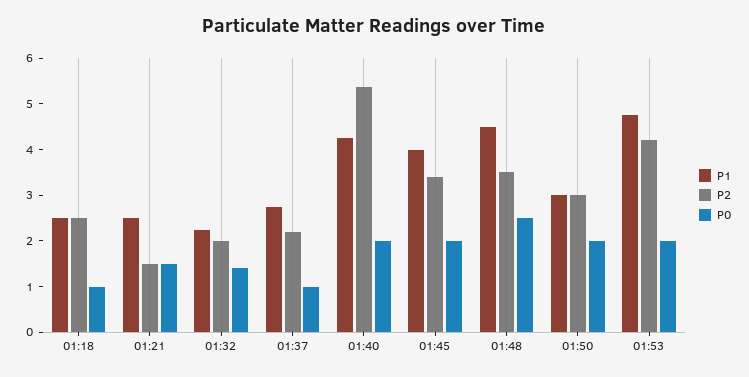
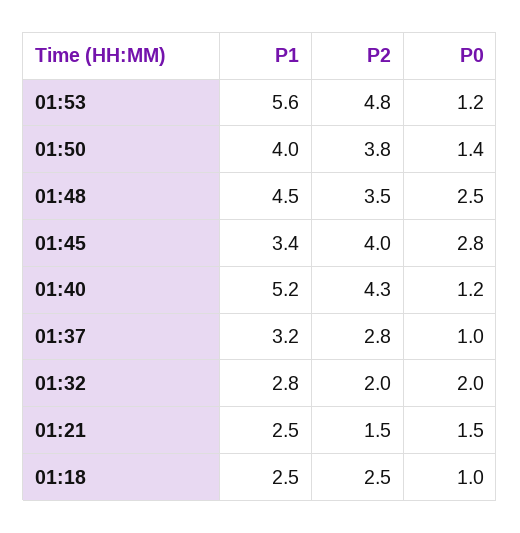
P1, 01:32: 2.2 -> 2.8
P0, 01:32: 1.4 -> 2
P1, 01:37: 2.8 -> 3.2
P2, 01:37: 2.2 -> 2.8
P1, 01:40: 4.2 -> 5.2
P2, 01:40: 5.4 -> 4.3
P0, 01:40: 2 -> 1.2
P1, 01:45: 4 -> 3.4
P2, 01:45: 3.4 -> 4
P0, 01:45: 2 -> 2.8
P1, 01:50: 3 -> 4
P2, 01:50: 3 -> 3.8
P0, 01:50: 2 -> 1.4
P1, 01:53: 4.8 -> 5.6
P2, 01:53: 4.2 -> 4.8
P0, 01:53: 2 -> 1.2

